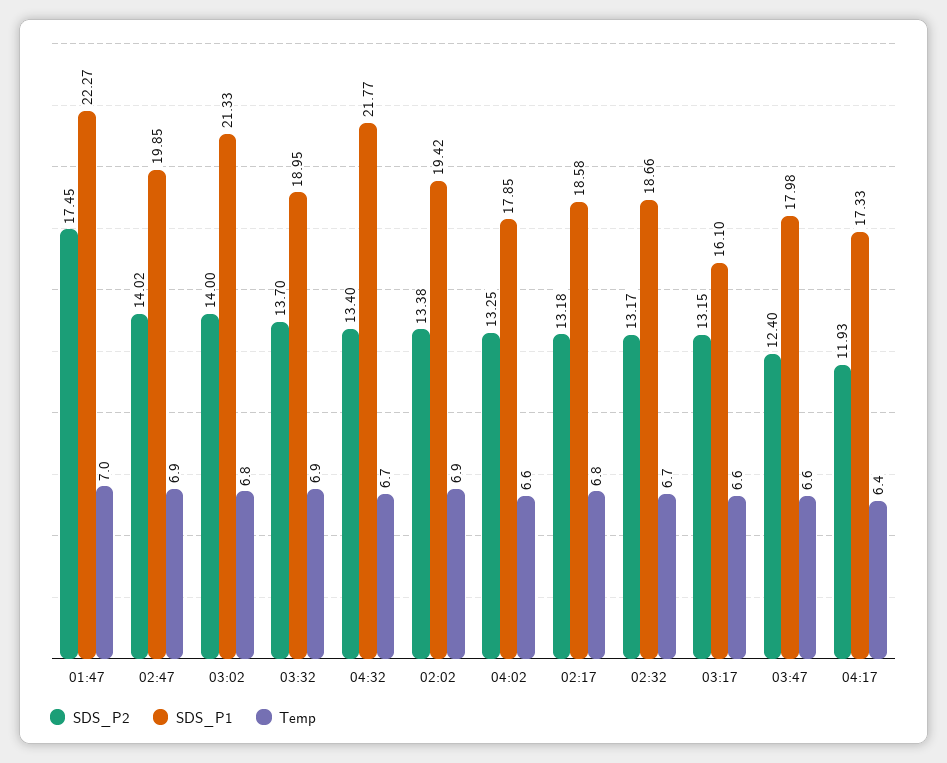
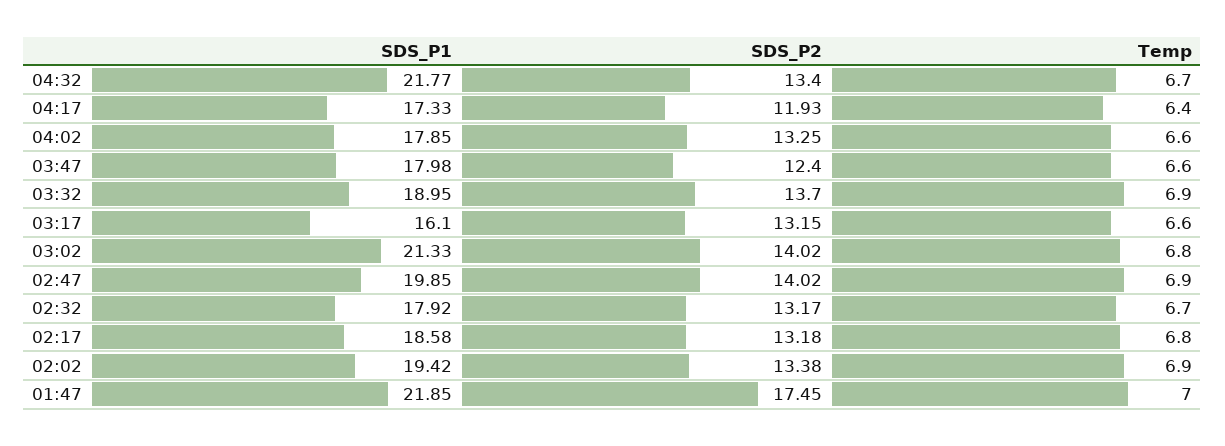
SDS_P1, 01:47: 22.27 -> 21.85
SDS_P2, 03:02: 14 -> 14.02
SDS_P1, 02:32: 18.66 -> 17.92

